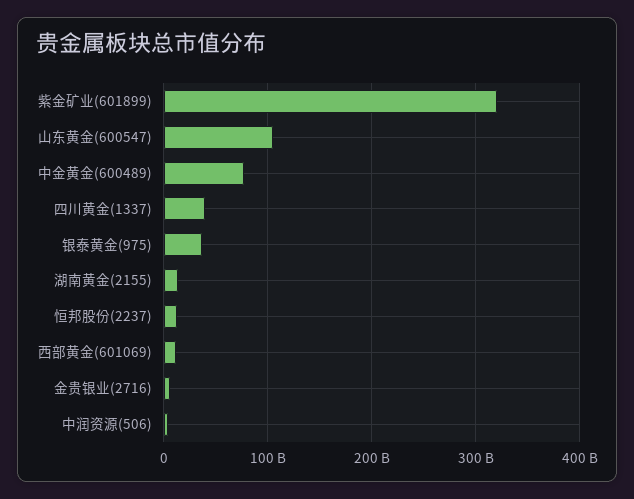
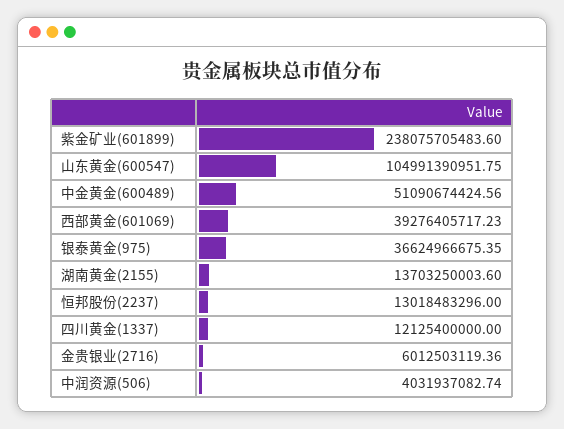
紫金矿业(601899): 320000000000 -> 238075705483.6
中金黄金(600489): 80000000000 -> 51090674424.56
四川黄金(1337): 40000000000 -> 12125400000
西部黄金(601069): 10000000000 -> 39276405717.23

